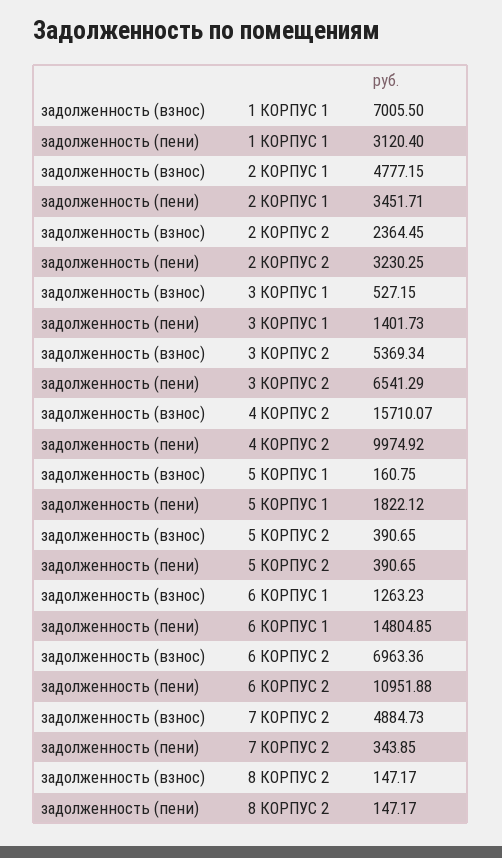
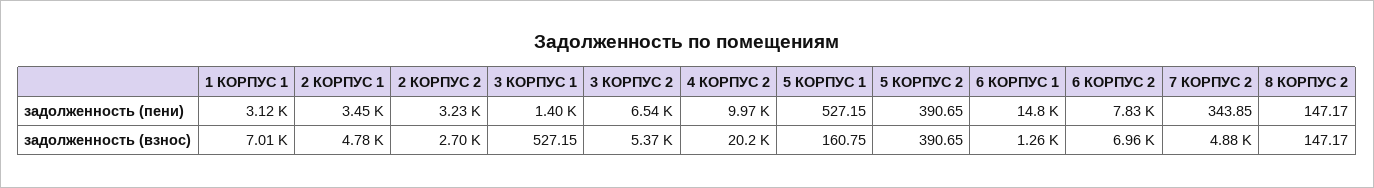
задолженность (взнос), 2 КОРПУС 2: 2364.45 -> 2700
задолженность (взнос), 4 КОРПУС 2: 15710.07 -> 20200
задолженность (пени), 5 КОРПУС 1: 1822.12 -> 527.15
задолженность (пени), 6 КОРПУС 2: 10951.88 -> 7830

